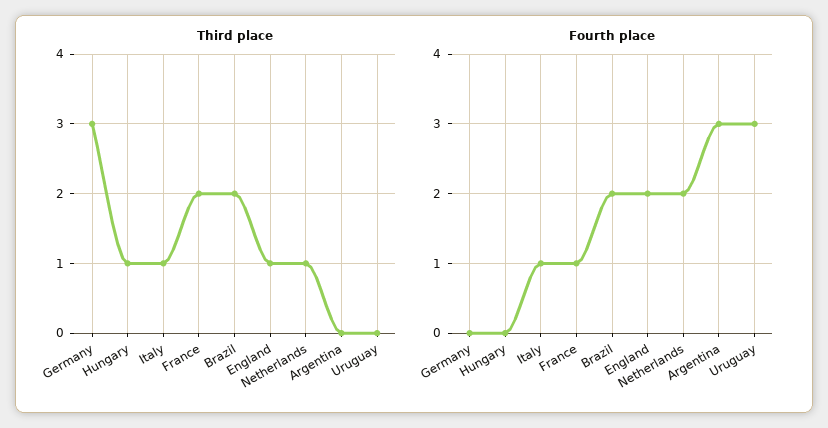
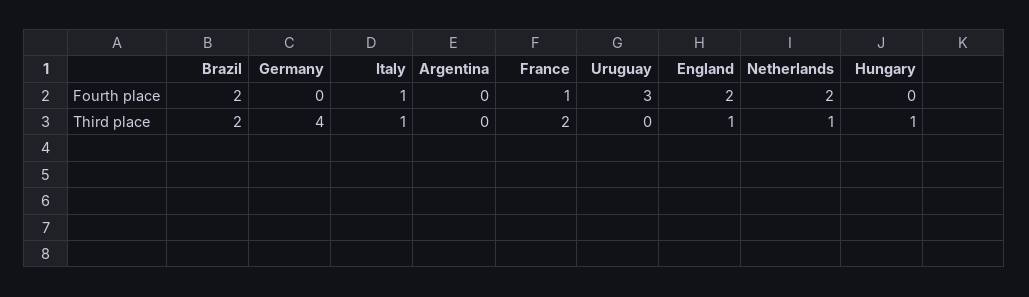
Third place, Germany: 3 -> 4
Fourth place, Argentina: 3 -> 0

